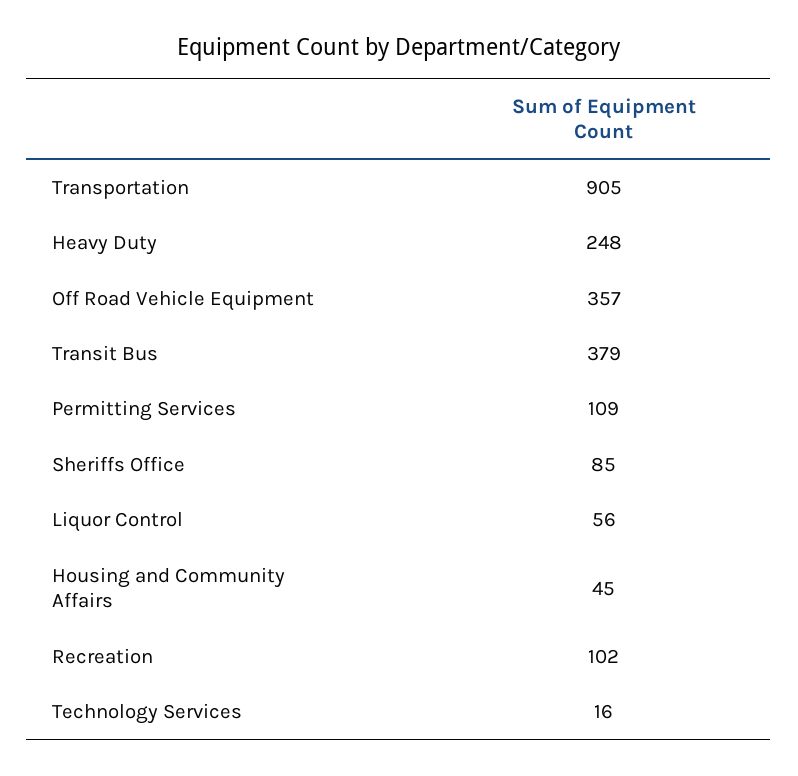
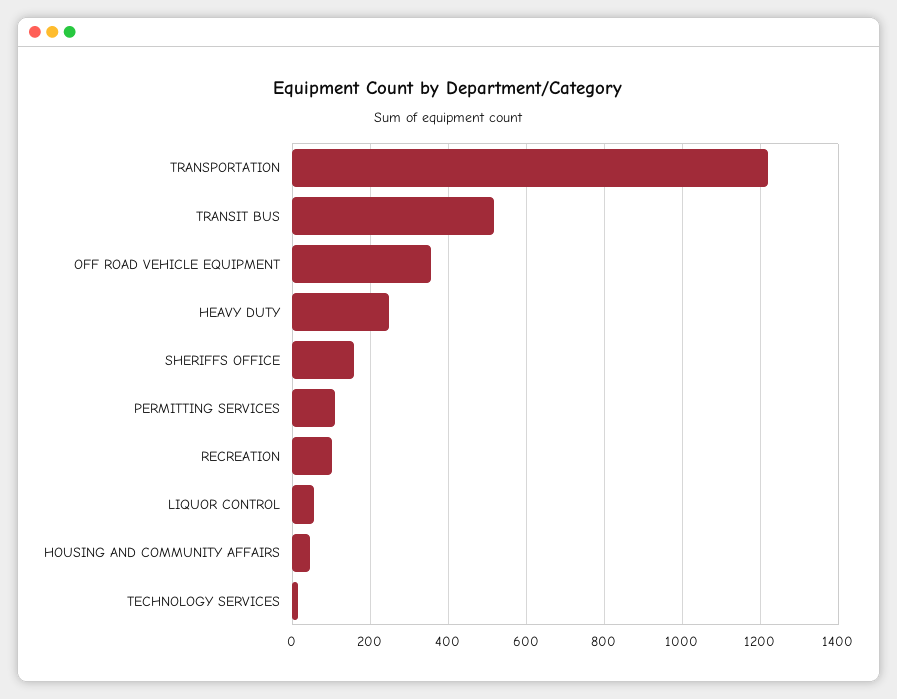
Transportation: 905 -> 1220
Transit Bus: 379 -> 520
Sheriffs Office: 85 -> 160

